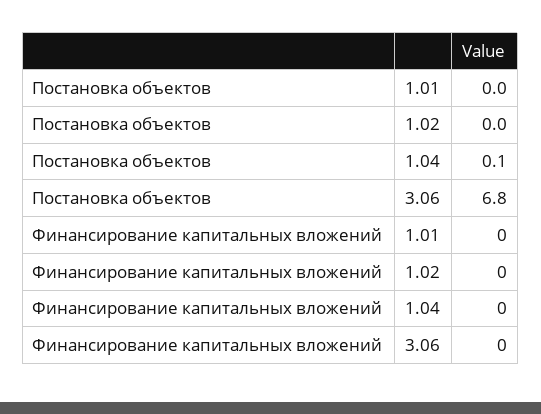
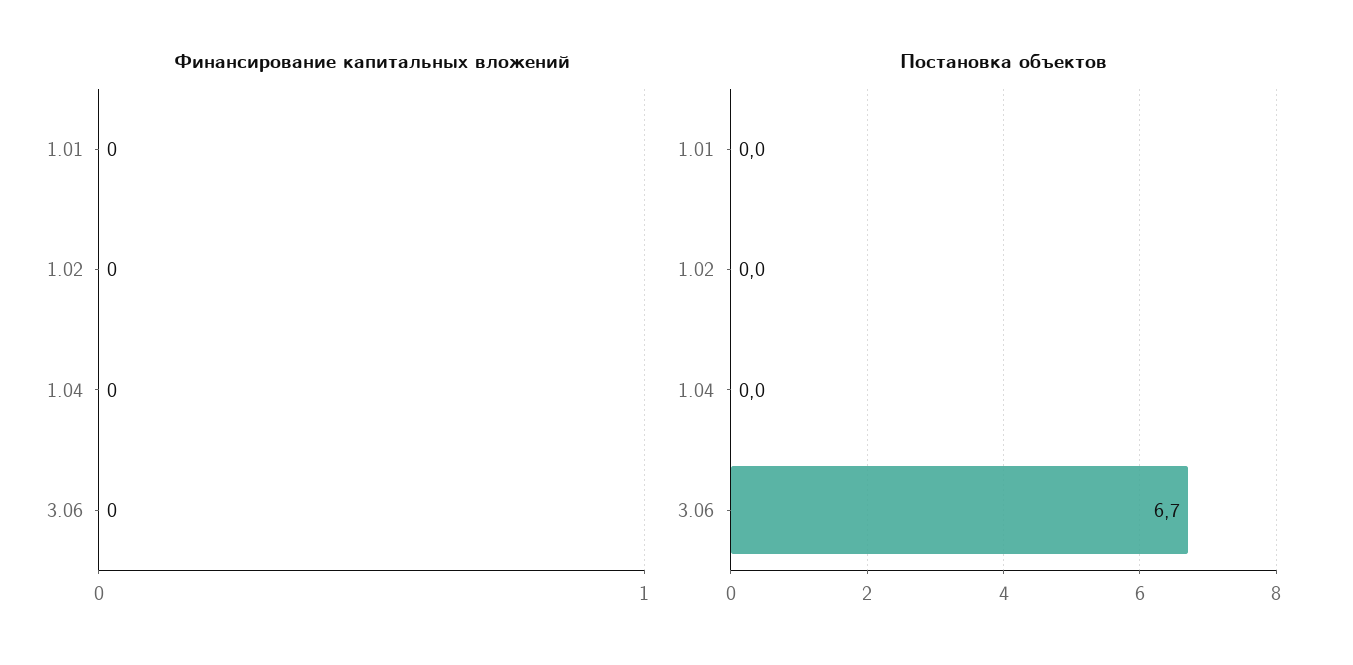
Постановка объектов, 1.04: 0.1 -> 0
Постановка объектов, 3.06: 6.8 -> 6.7

